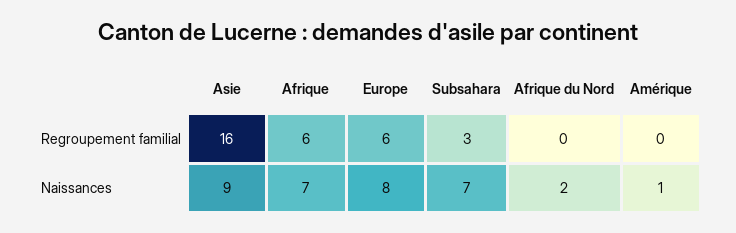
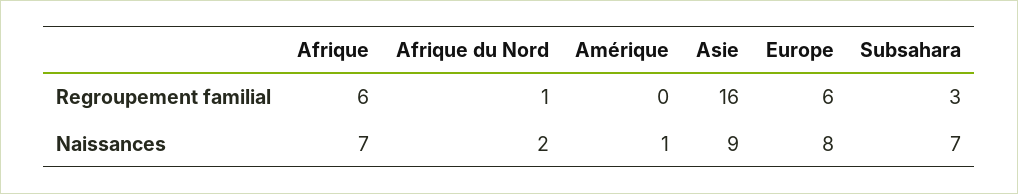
Afrique du Nord, Regroupement familial: 0 -> 1

